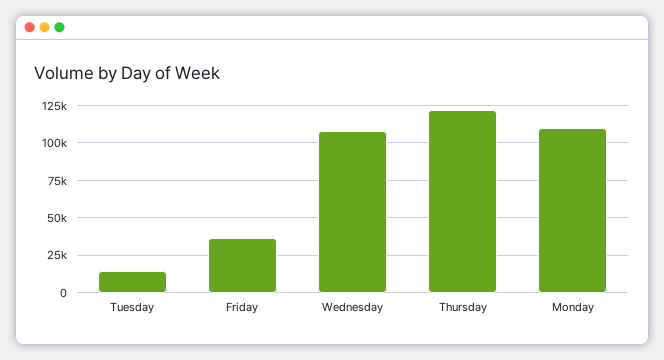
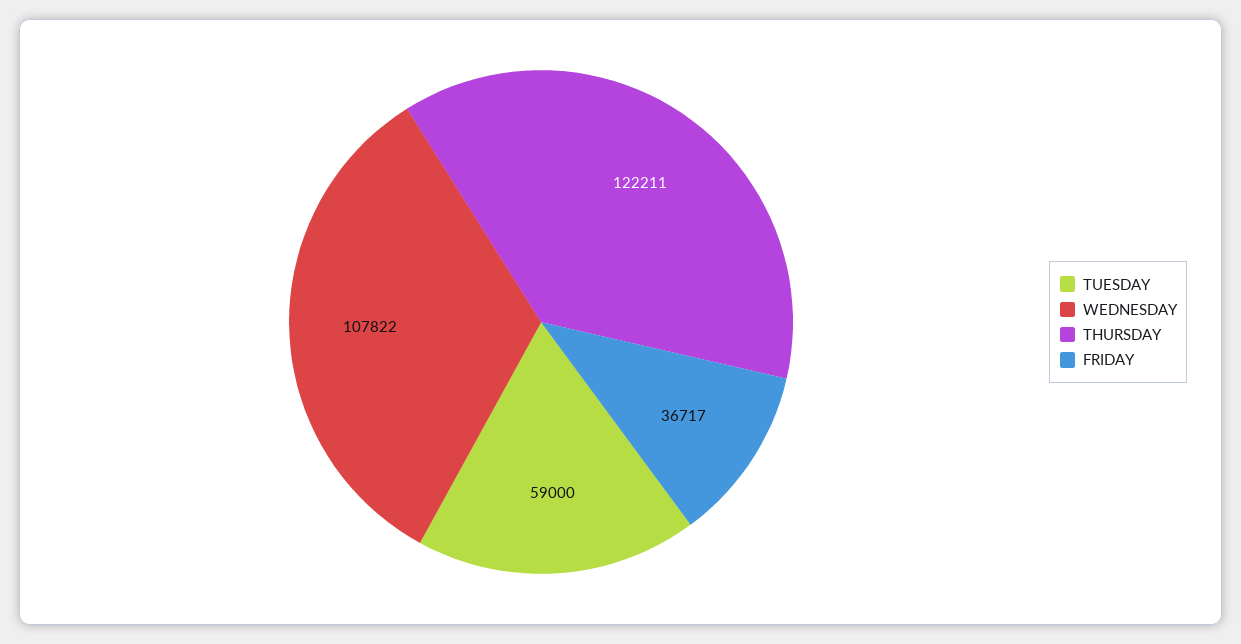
Tuesday: 15000 -> 59000
Monday: 110000 -> none

